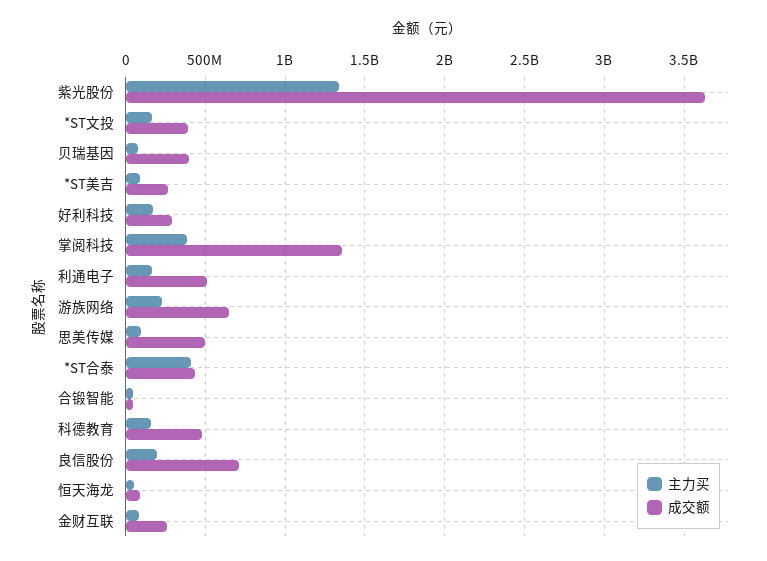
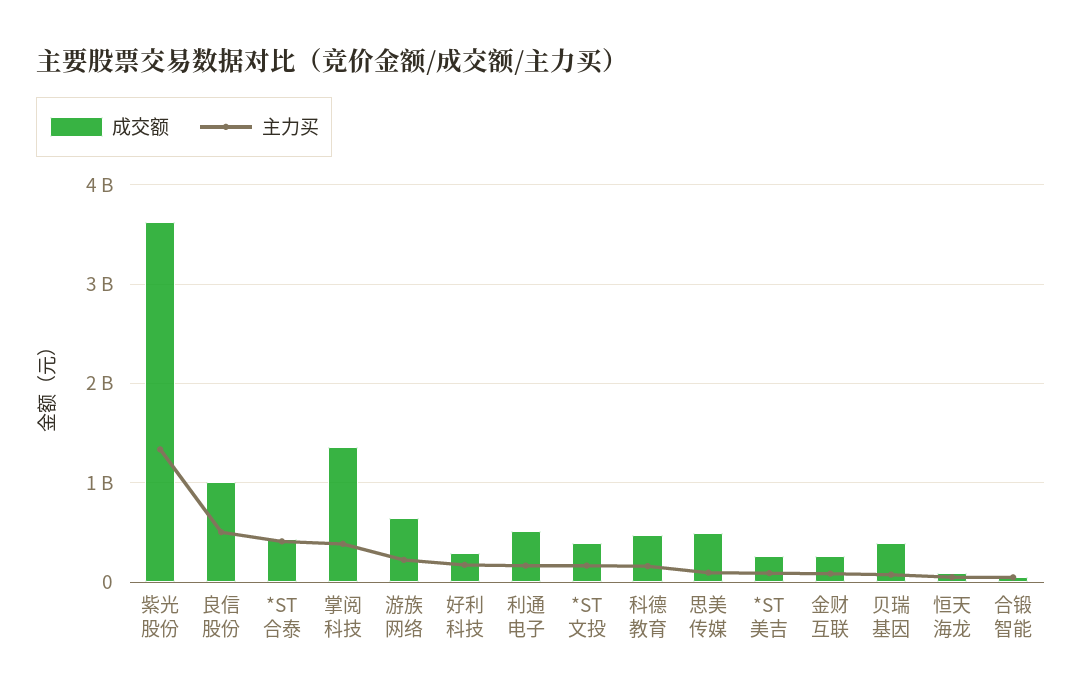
主力买, 良信股份: 200000000 -> 500000000
成交额, 良信股份: 700000000 -> 1000000000

